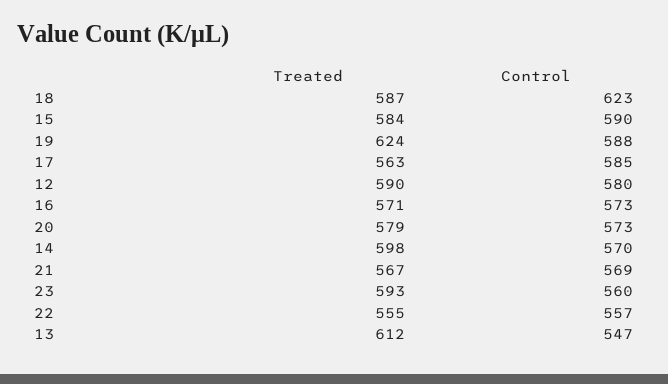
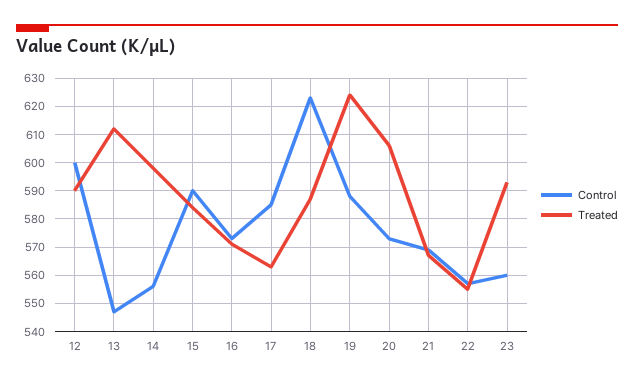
Control, 12: 580 -> 600
Treated, 20: 579 -> 605
Control, 14: 570 -> 555

